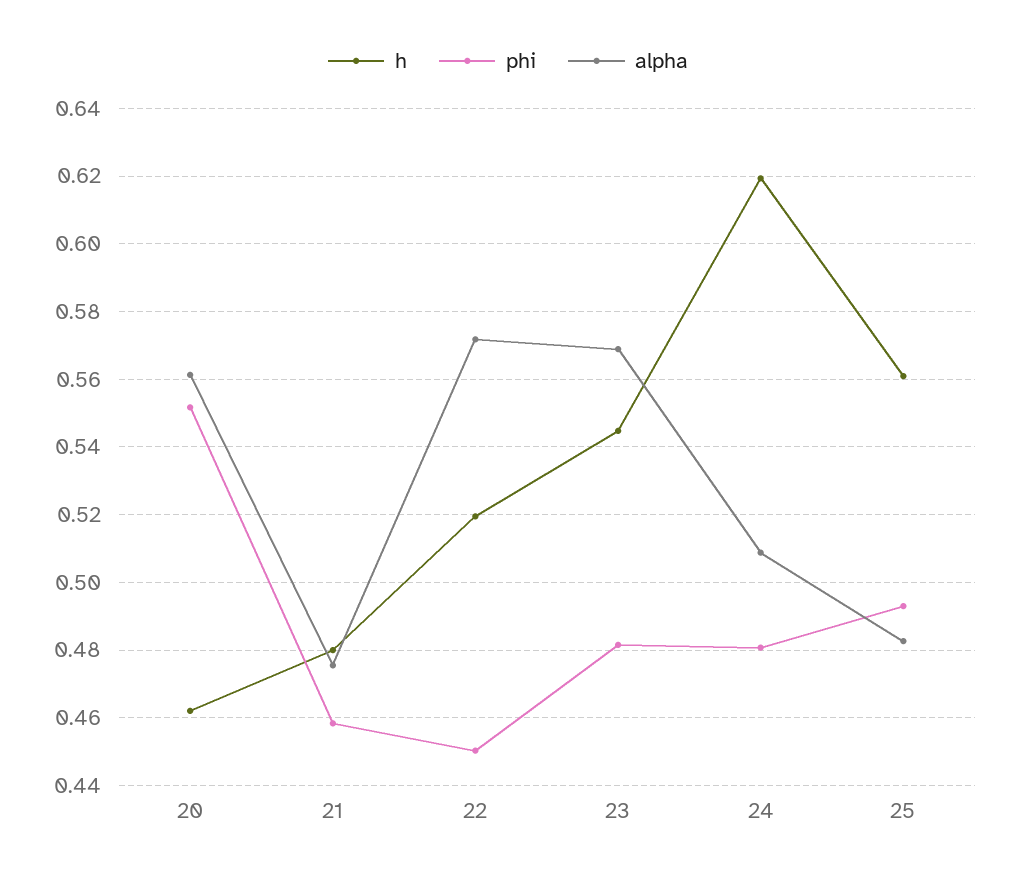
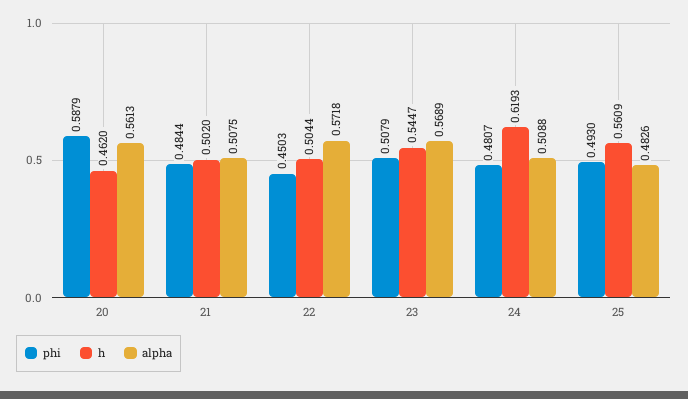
phi, 20: 0.552 -> 0.5879
h, 21: 0.48 -> 0.502
phi, 21: 0.458 -> 0.4844
alpha, 21: 0.476 -> 0.5075
h, 22: 0.52 -> 0.5044
phi, 23: 0.482 -> 0.5079

